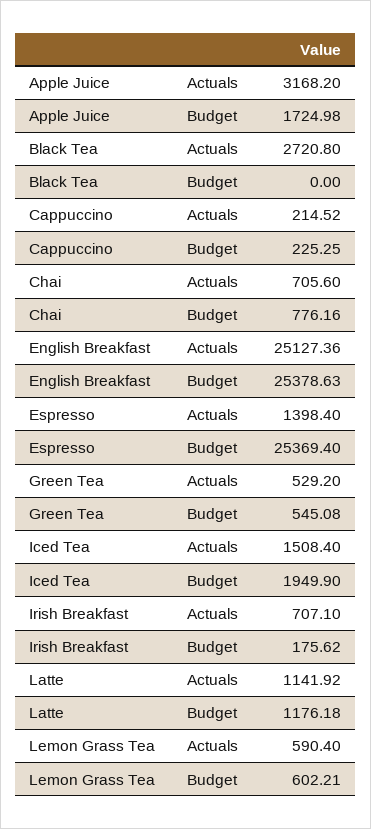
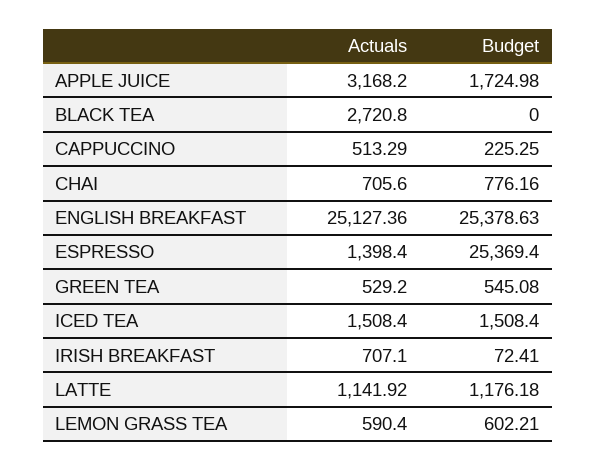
Cappuccino, Actuals: 214.52 -> 513.29
Iced Tea, Budget: 1949.9 -> 1508.4
Irish Breakfast, Budget: 175.62 -> 72.41

